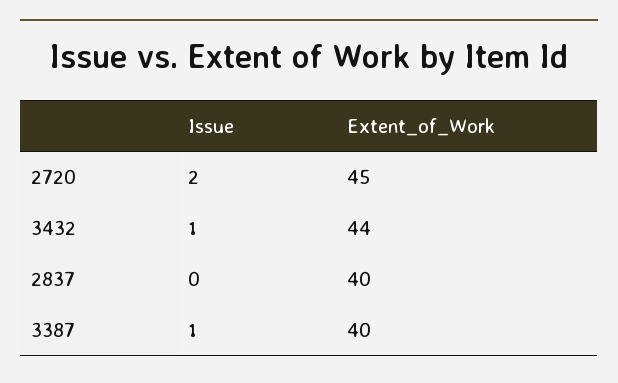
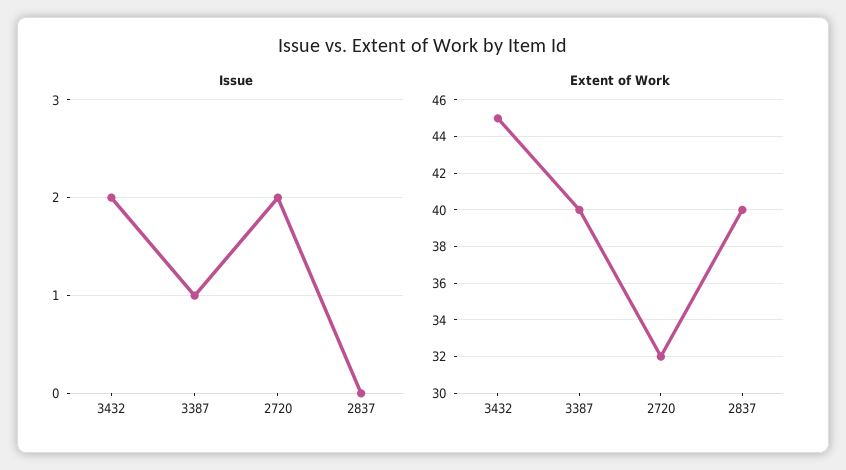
Extent_of_Work, 2720: 45 -> 32
Issue, 3432: 1 -> 2
Extent_of_Work, 3432: 44 -> 45

